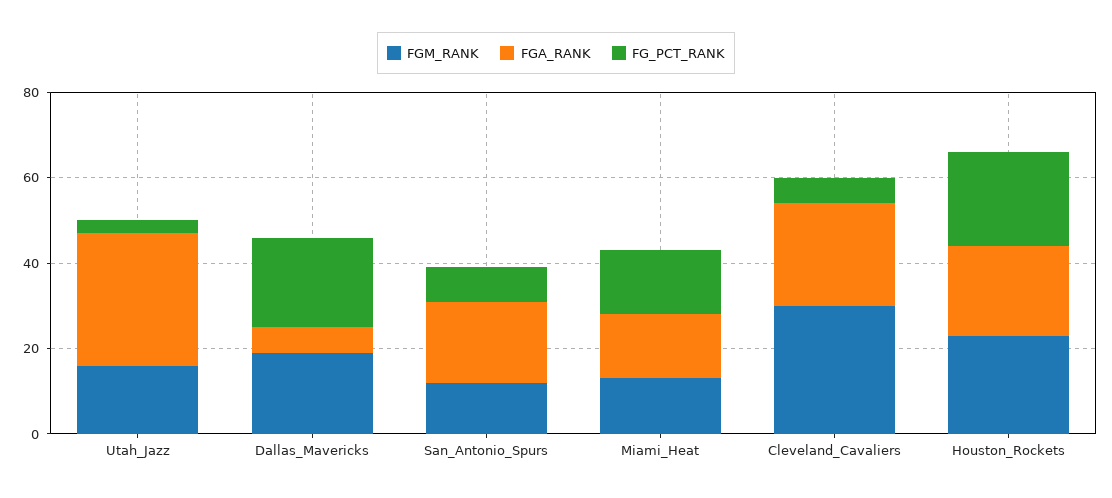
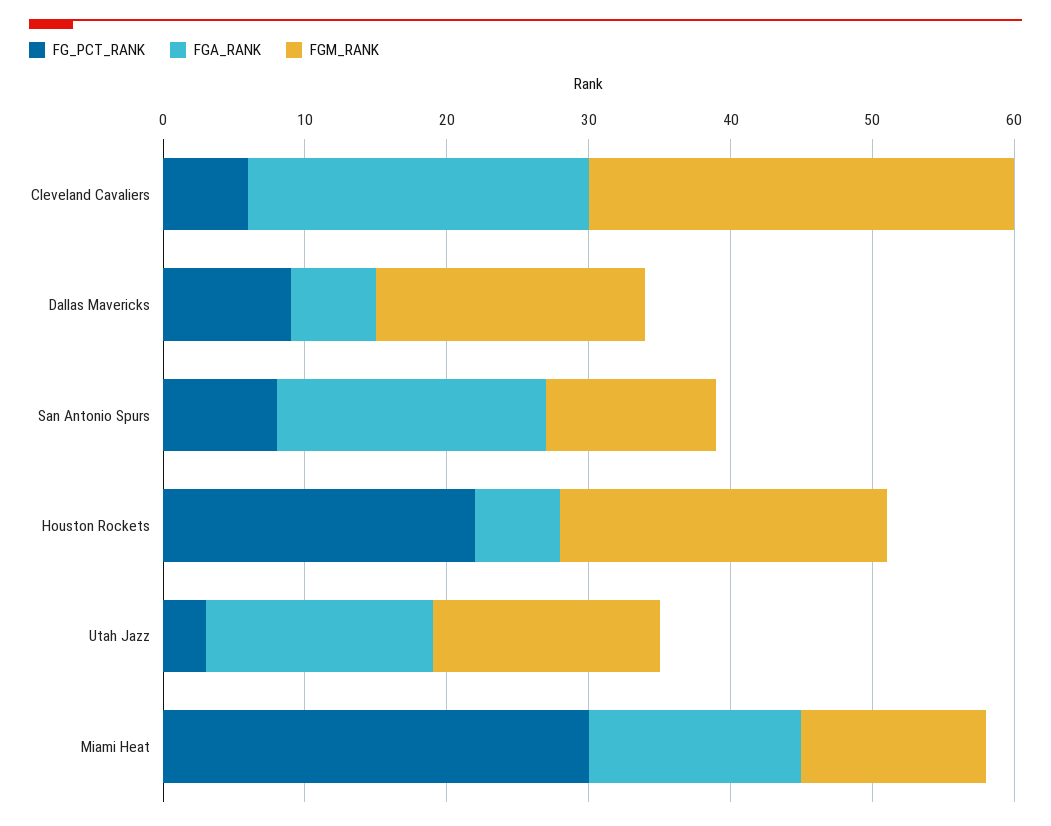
FGA_RANK, Utah_Jazz: 30 -> 16
FG_PCT_RANK, Dallas_Mavericks: 20 -> 9
FG_PCT_RANK, Miami_Heat: 15 -> 30
FGA_RANK, Houston_Rockets: 20 -> 6

